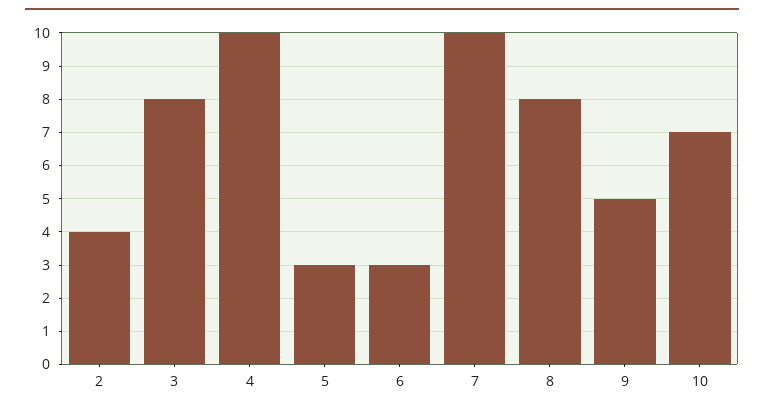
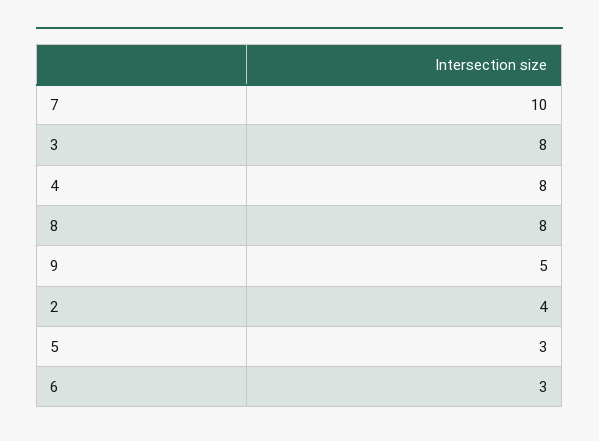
4: 10 -> 8
10: 7 -> none

